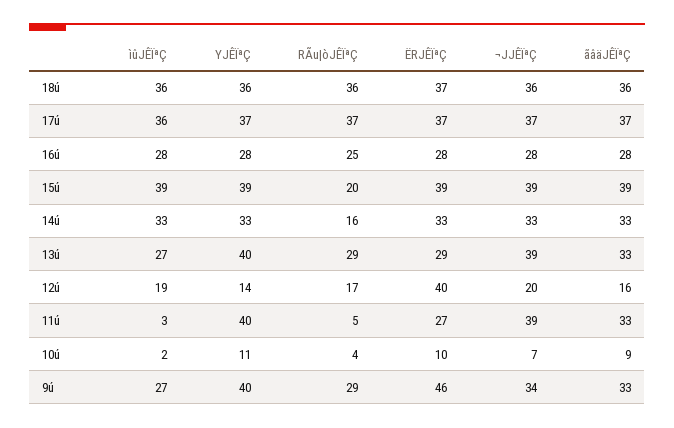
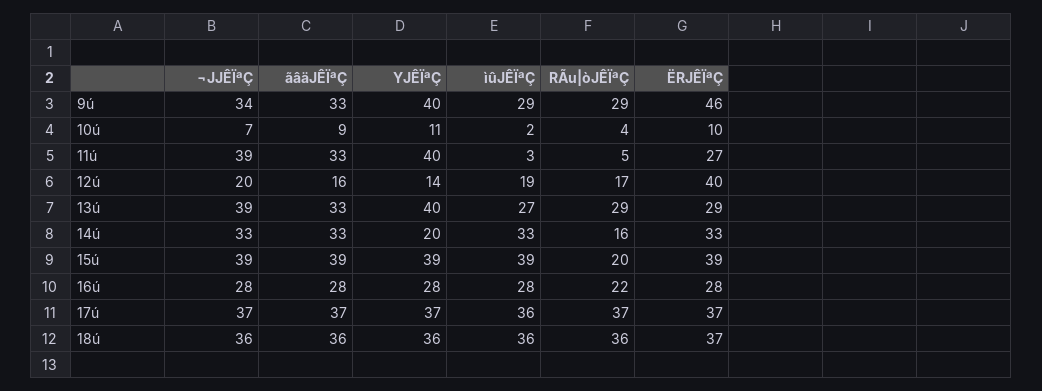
RÃu|òJÊÏªÇ, 16ú: 25 -> 22
YJÊÏªÇ, 14ú: 33 -> 20
ìûJÊÏªÇ, 9ú: 27 -> 29

